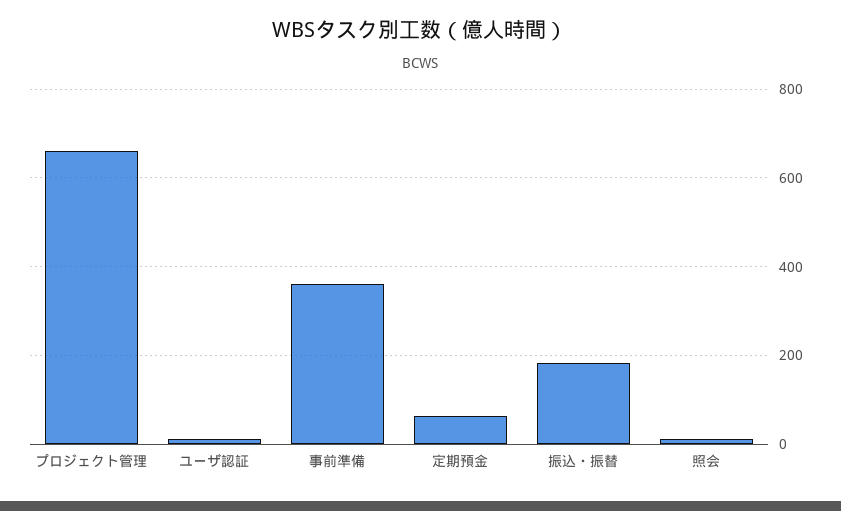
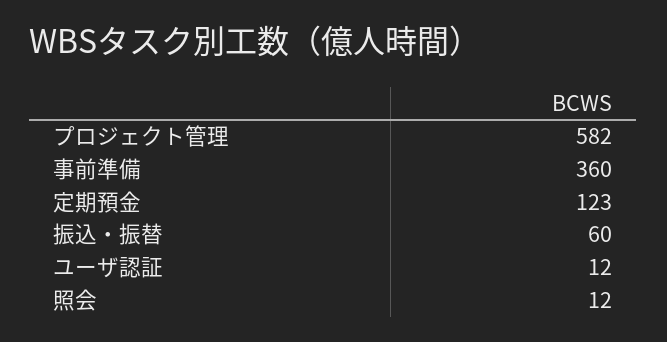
プロジェクト管理: 660 -> 582
定期預金: 60 -> 123
振込・振替: 180 -> 60

